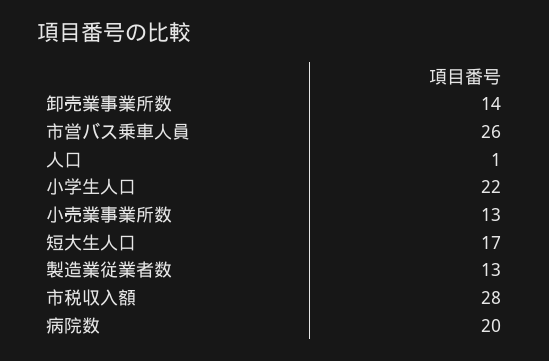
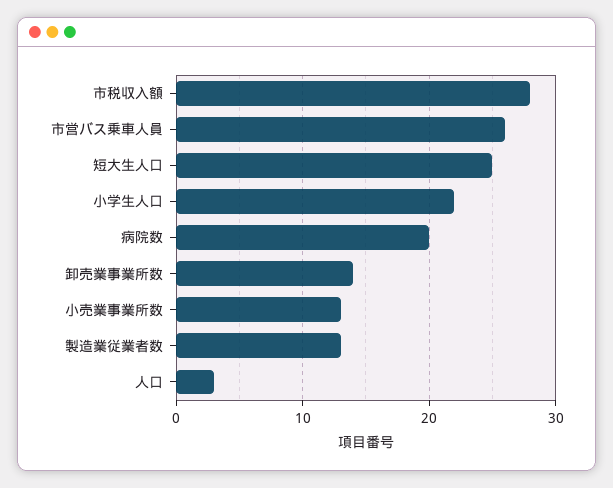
人口: 1 -> 3
短大生人口: 17 -> 25

